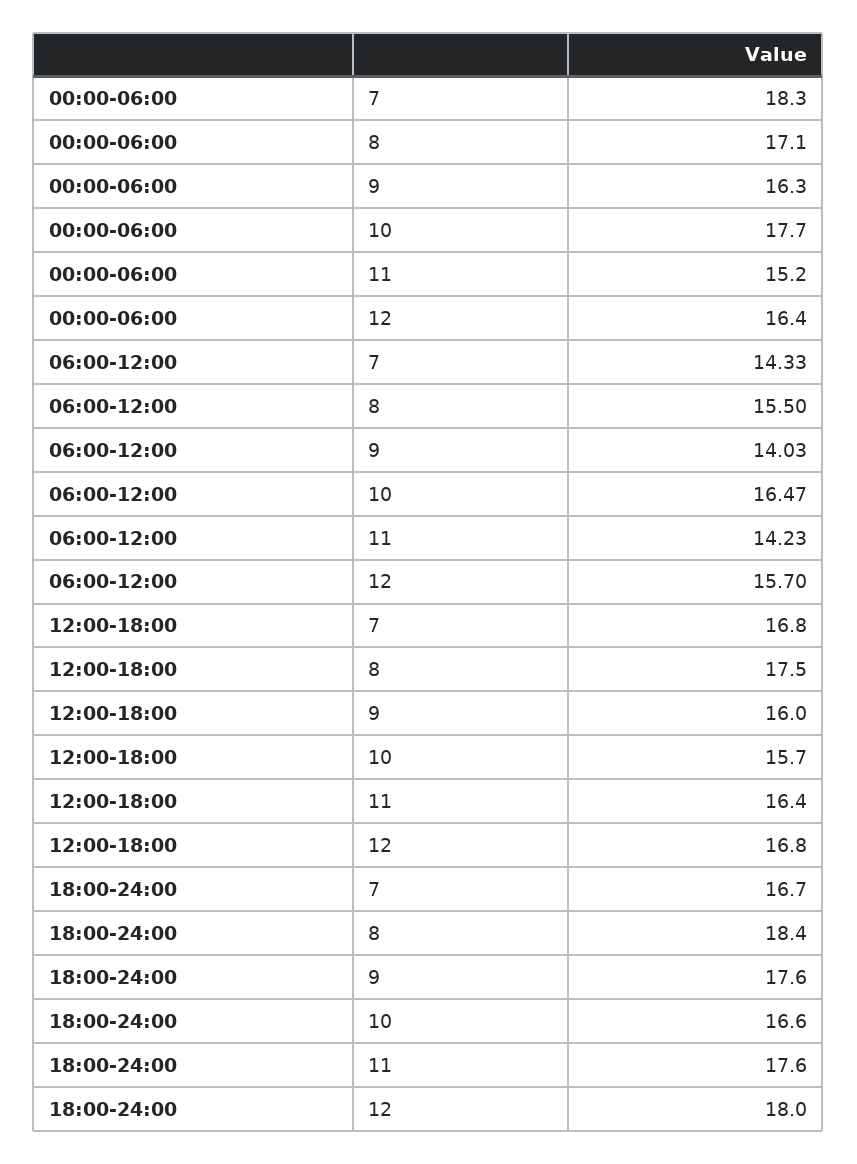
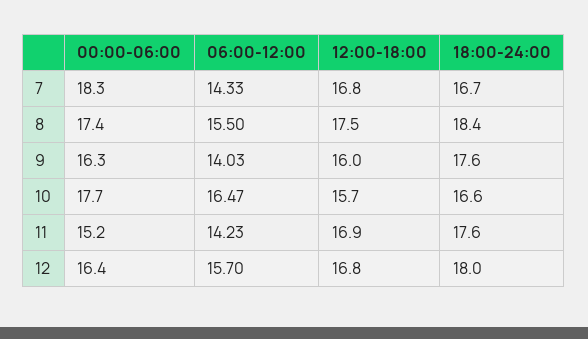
00:00-06:00, 8: 17.1 -> 17.4
12:00-18:00, 11: 16.4 -> 16.9

